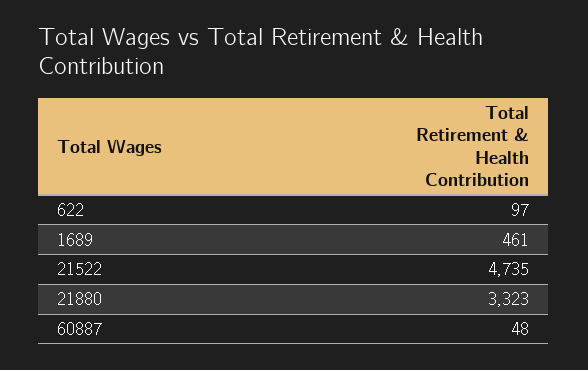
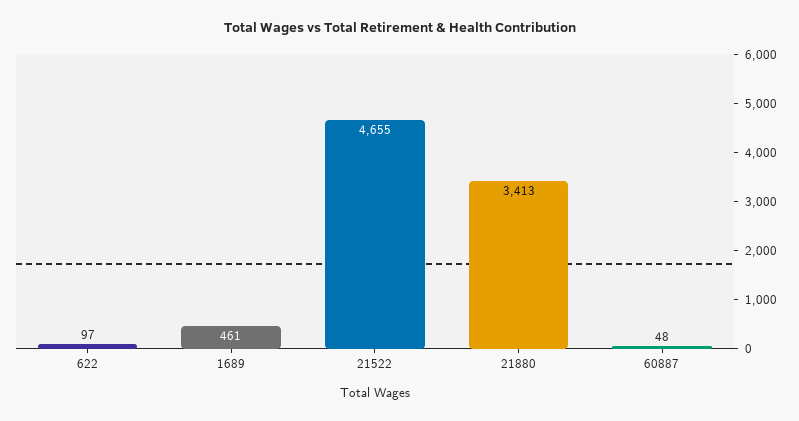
21522: 4735 -> 4655
21880: 3323 -> 3413

